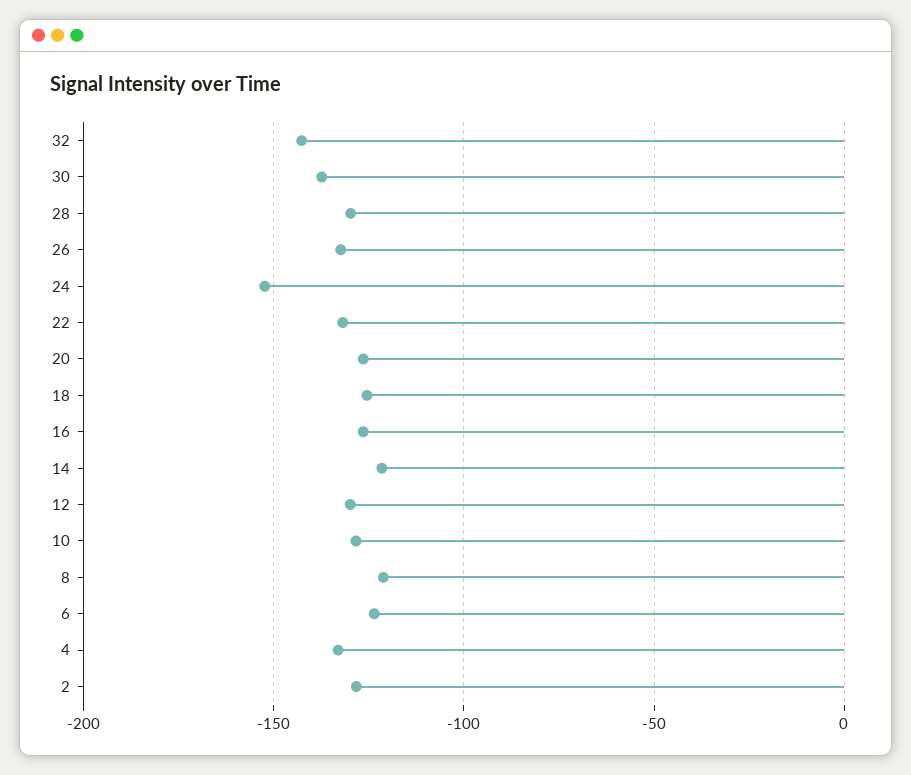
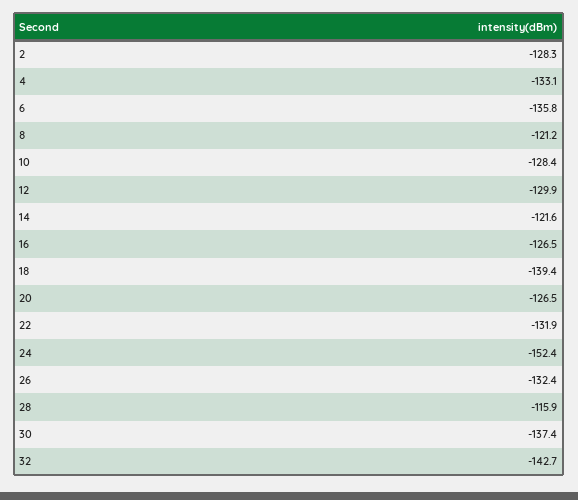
28: -130 -> -115.9
18: -125 -> -139.4
6: -125 -> -135.8

